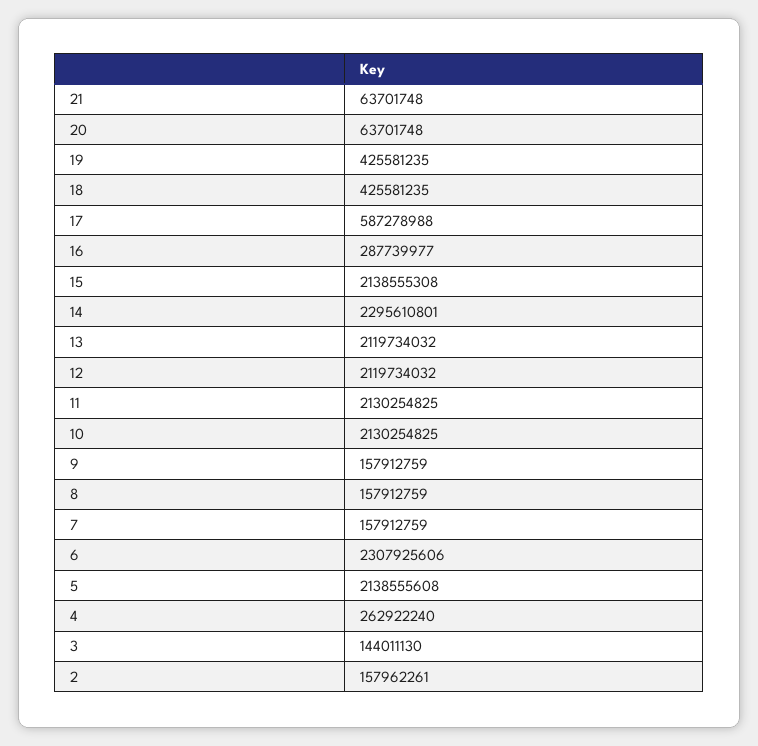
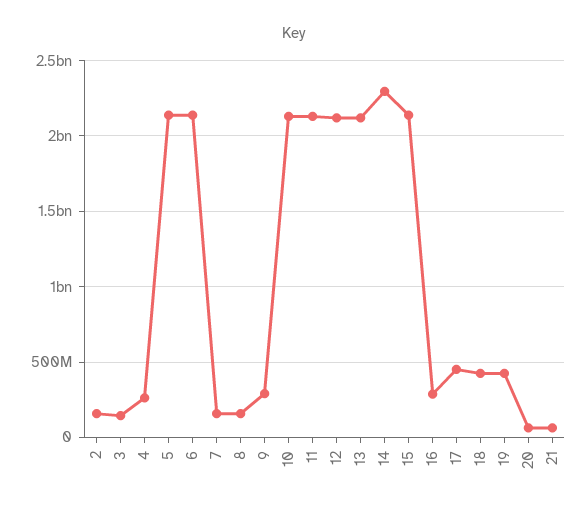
17: 587278988 -> 450000000
9: 157912759 -> 300000000
6: 2307925606 -> 2150000000

